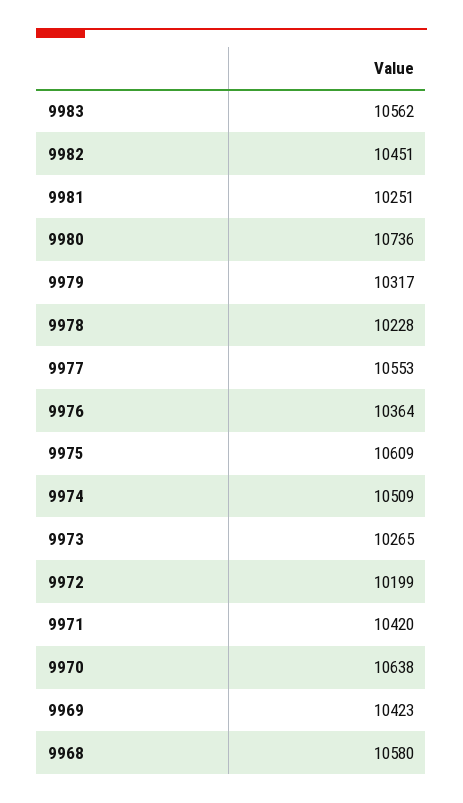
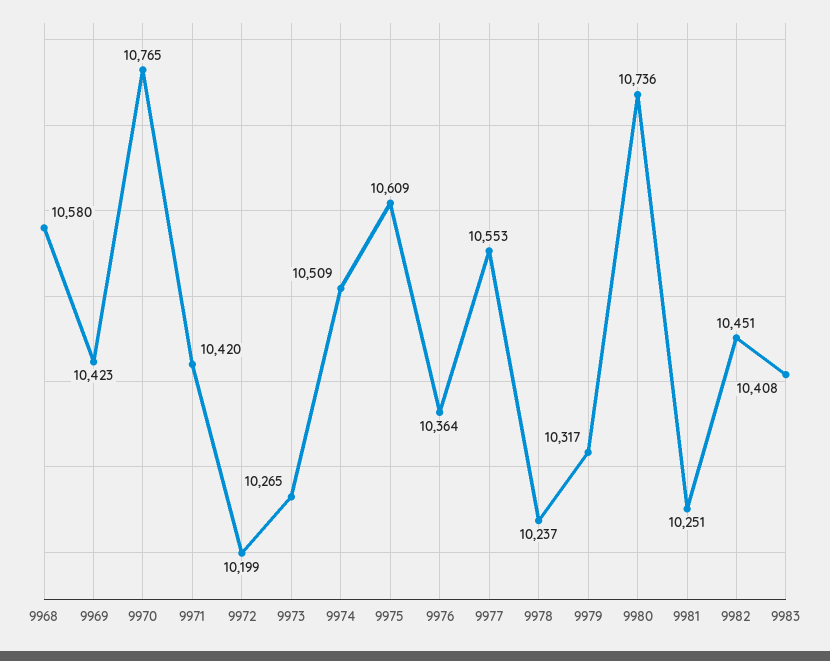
9983: 10562 -> 10408
9978: 10228 -> 10237
9970: 10638 -> 10765

